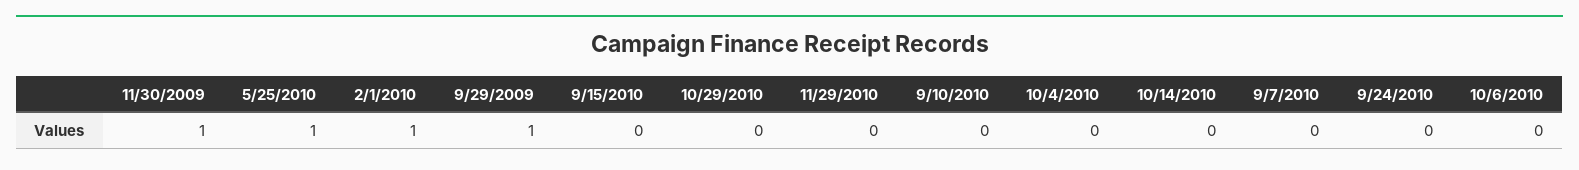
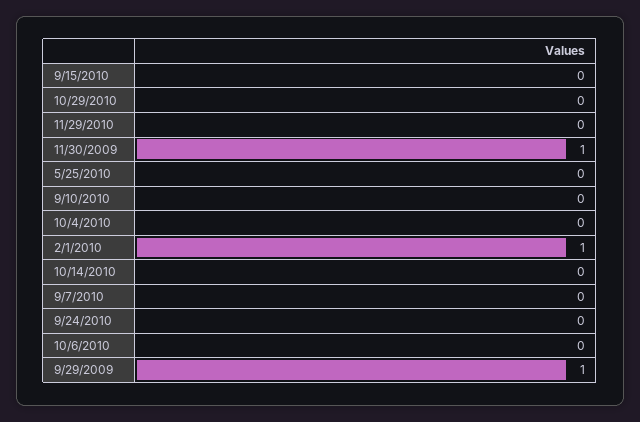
5/25/2010: 1 -> 0

